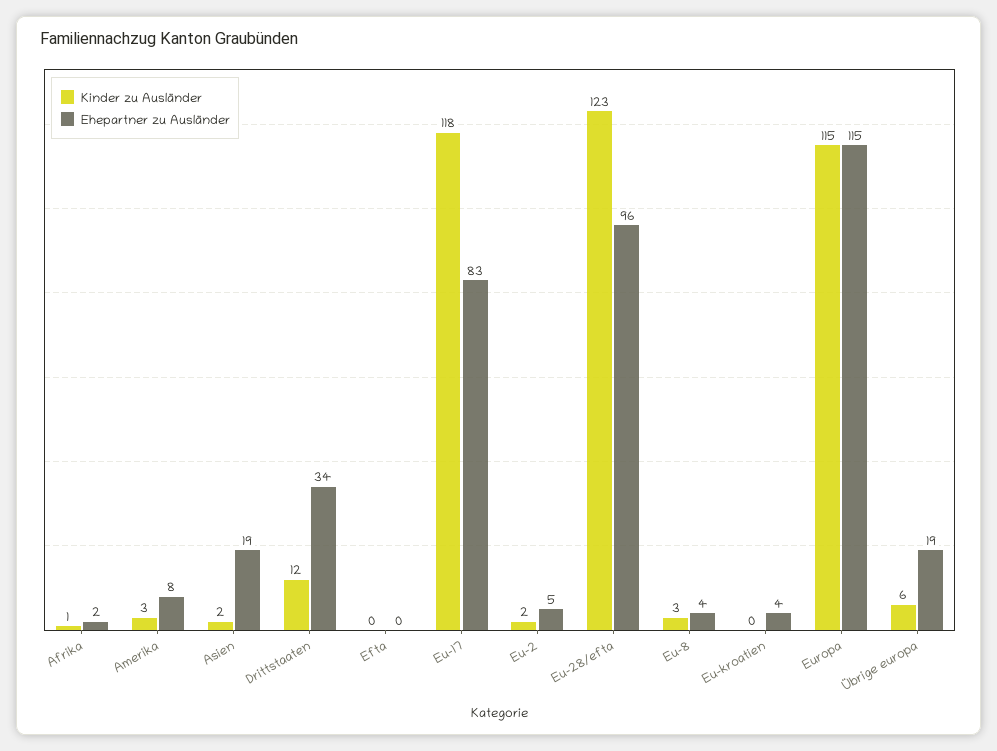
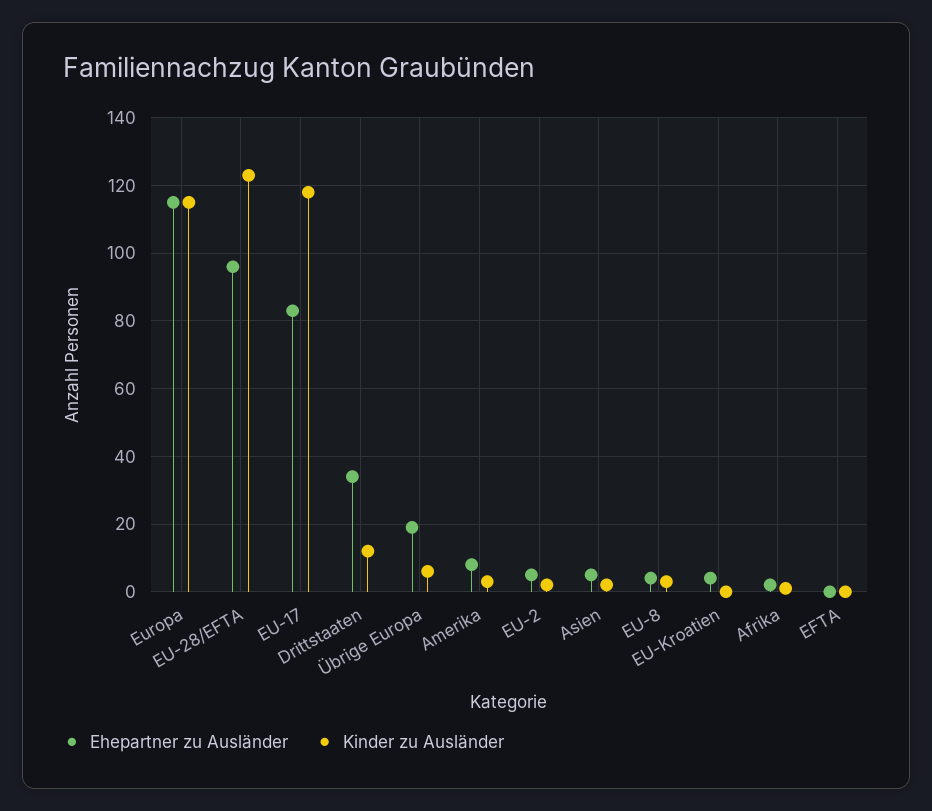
Ehepartner zu Ausländer, Asien: 19 -> 5

